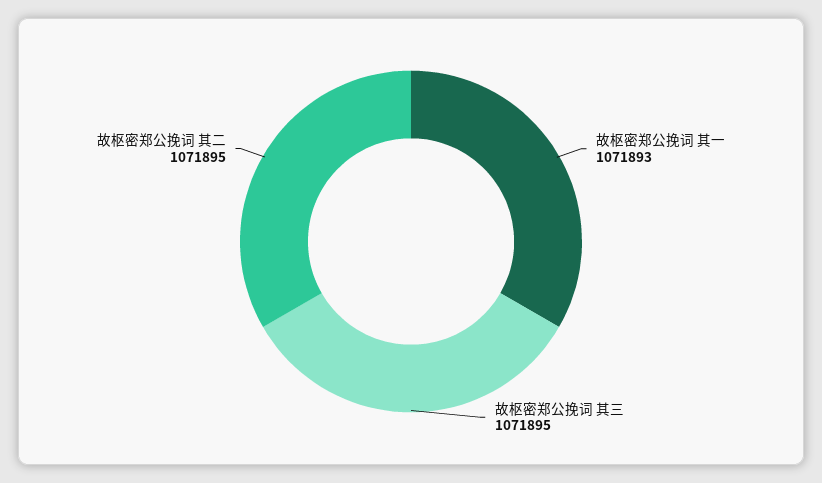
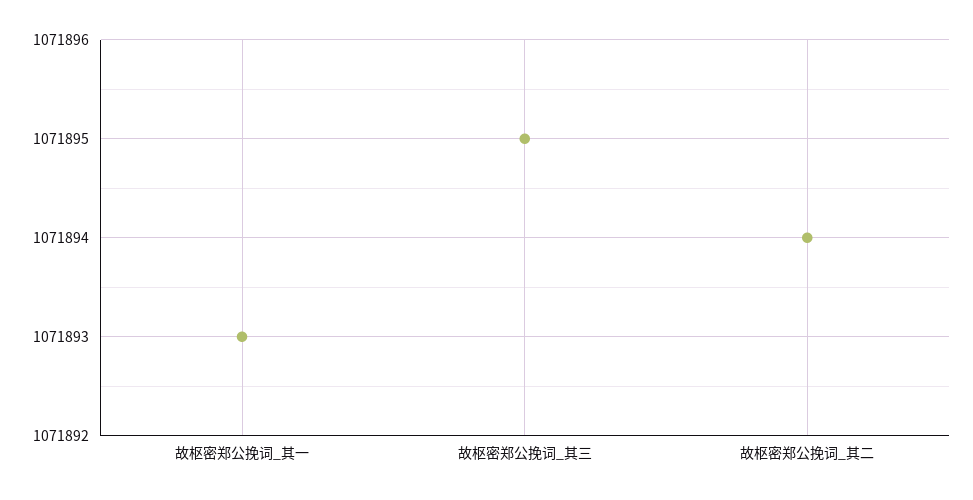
故枢密郑公挽词 其二: 1071895 -> 1071894

